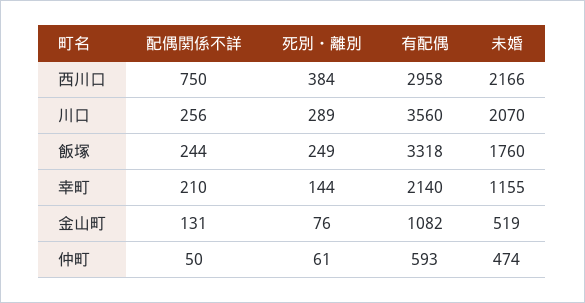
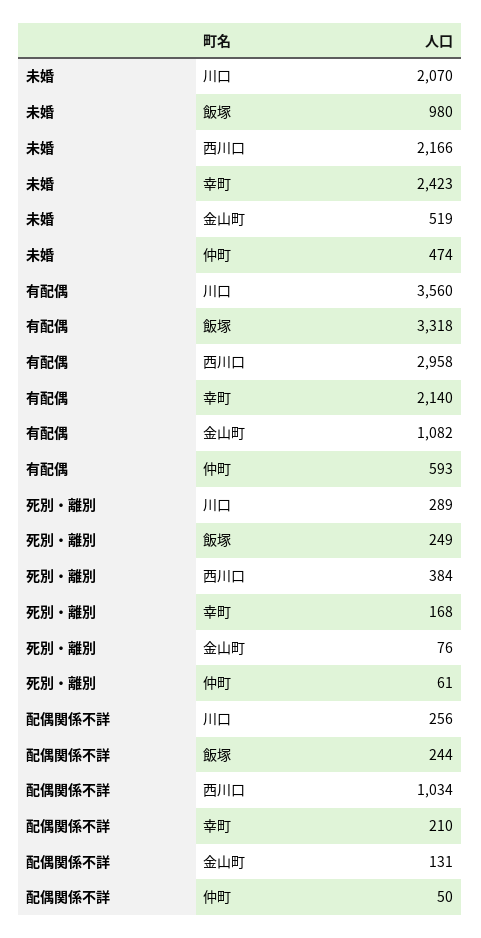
配偶関係不詳, 西川口: 750 -> 1034
未婚, 飯塚: 1760 -> 980
死別・離別, 幸町: 144 -> 168
未婚, 幸町: 1155 -> 2423

